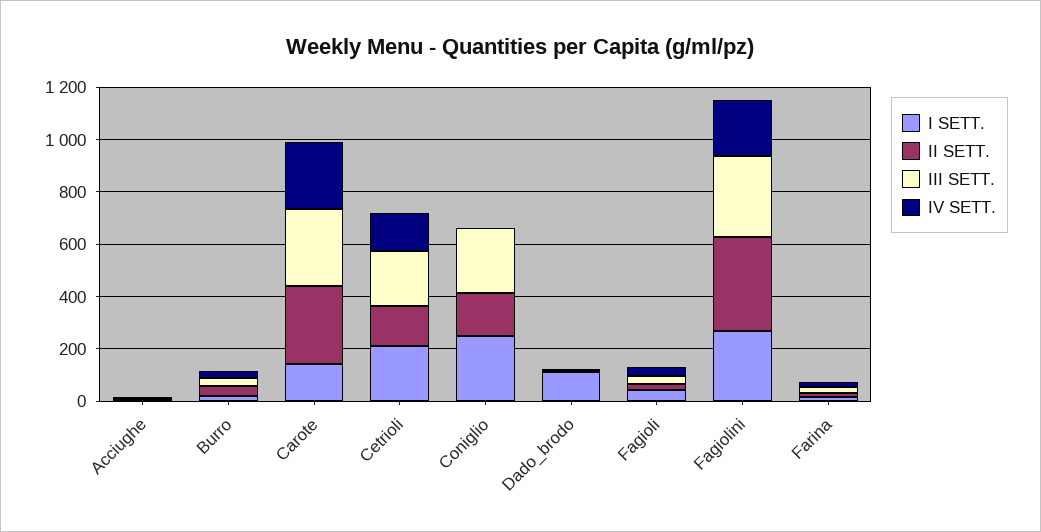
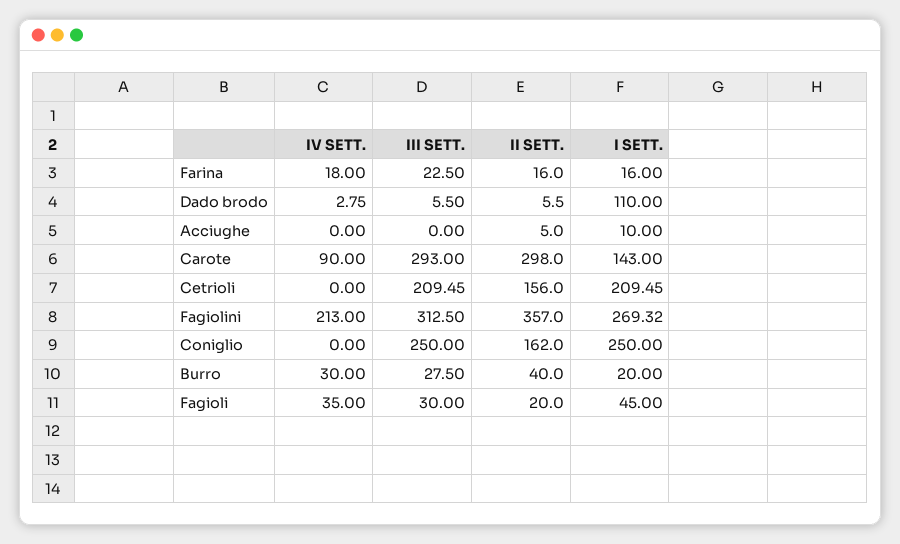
IV SETT., Carote: 250 -> 90
IV SETT., Cetrioli: 150 -> 0

